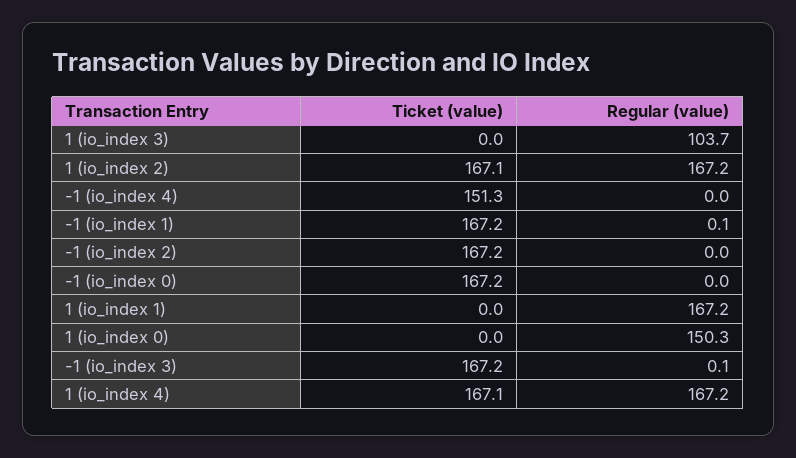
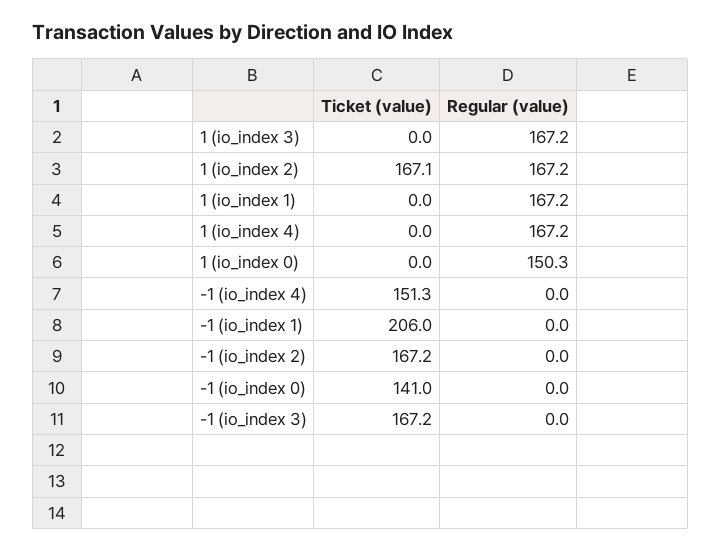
Regular (value), 1 (io_index 3): 103.7 -> 167.2
Ticket (value), -1 (io_index 1): 167.2 -> 206
Regular (value), -1 (io_index 1): 0.1 -> 0
Ticket (value), -1 (io_index 0): 167.2 -> 141
Regular (value), -1 (io_index 3): 0.1 -> 0
Ticket (value), 1 (io_index 4): 167.1 -> 0

